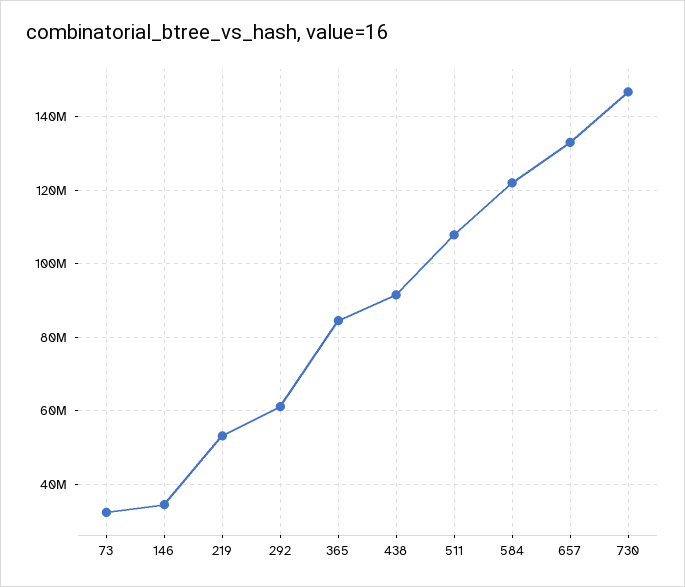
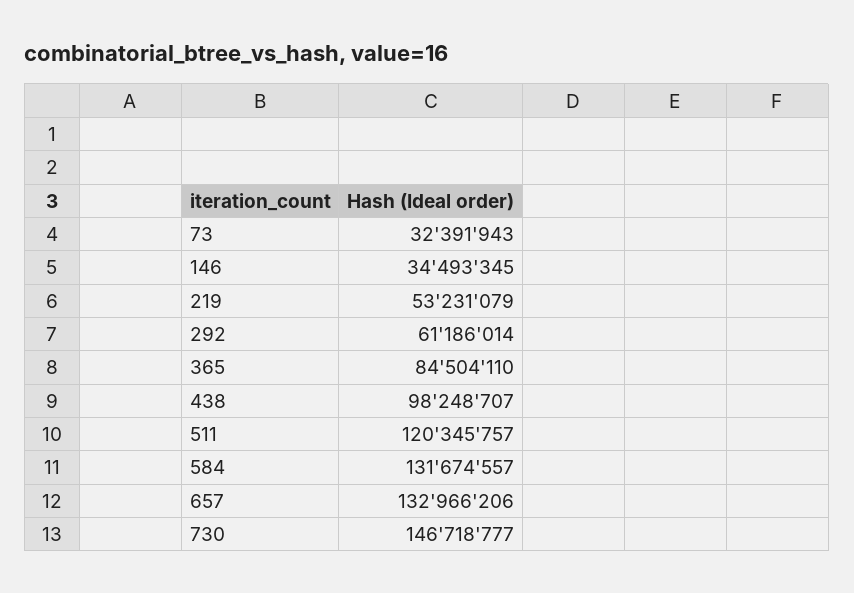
438: 92000000 -> 98248707
511: 108000000 -> 120345757
584: 122000000 -> 131674557

